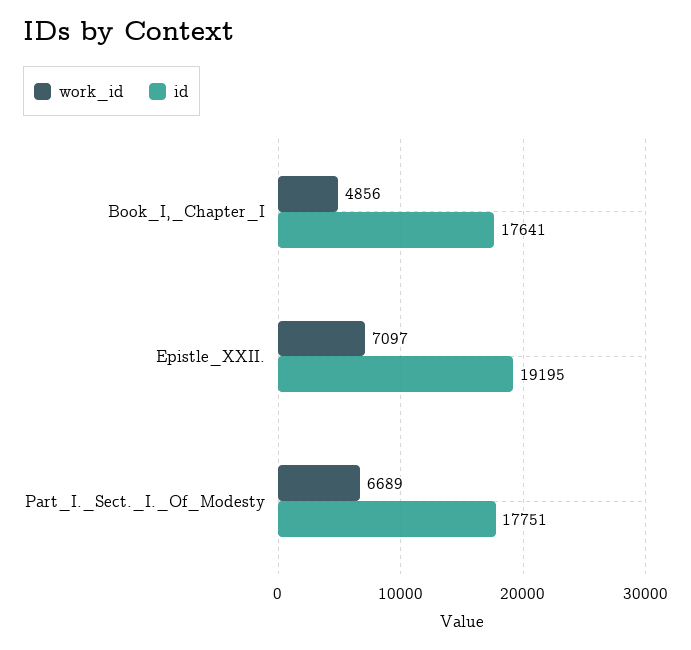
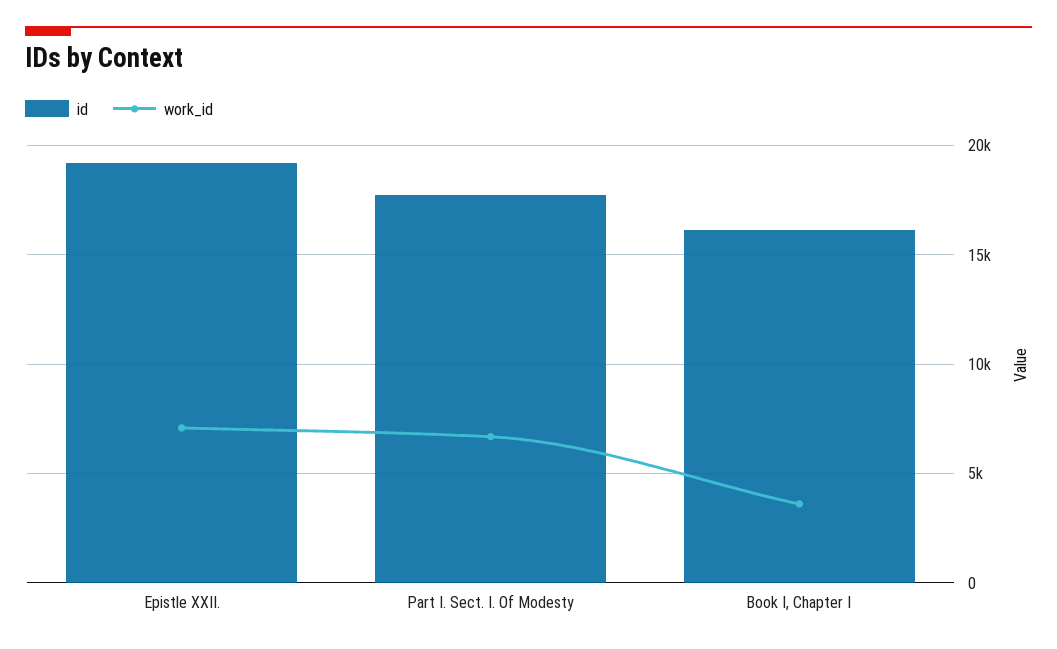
work_id, Book_I,_Chapter_I: 4856 -> 3500
id, Book_I,_Chapter_I: 17641 -> 16000

